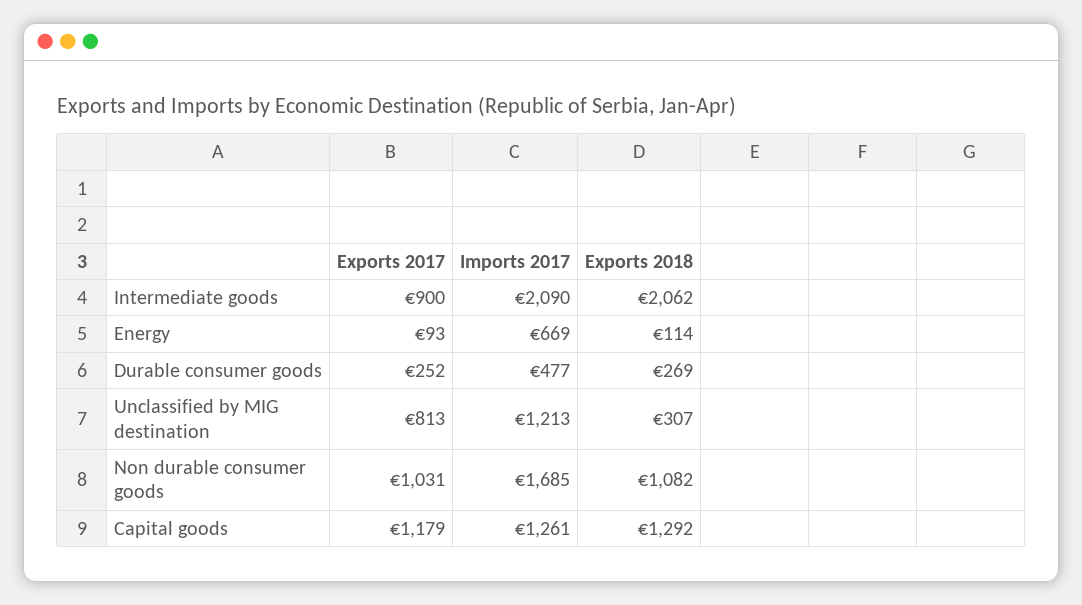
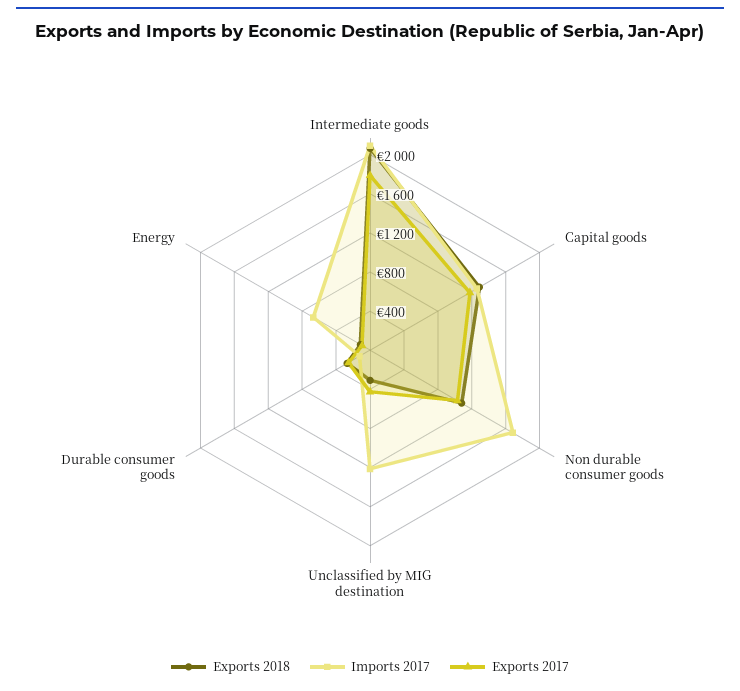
Exports 2017, Intermediate goods: 900 -> 1800
Imports 2017, Durable consumer goods: 477 -> 100
Exports 2017, Unclassified by MIG destination: 813 -> 400

